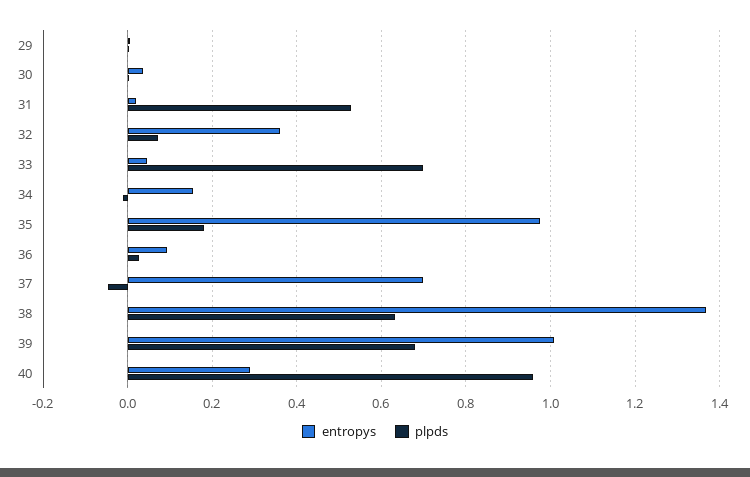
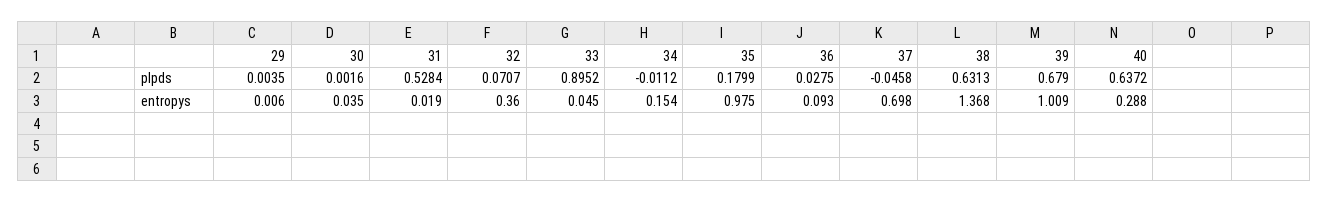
plpds, 33: 0.7 -> 0.8952
plpds, 40: 0.96 -> 0.6372

